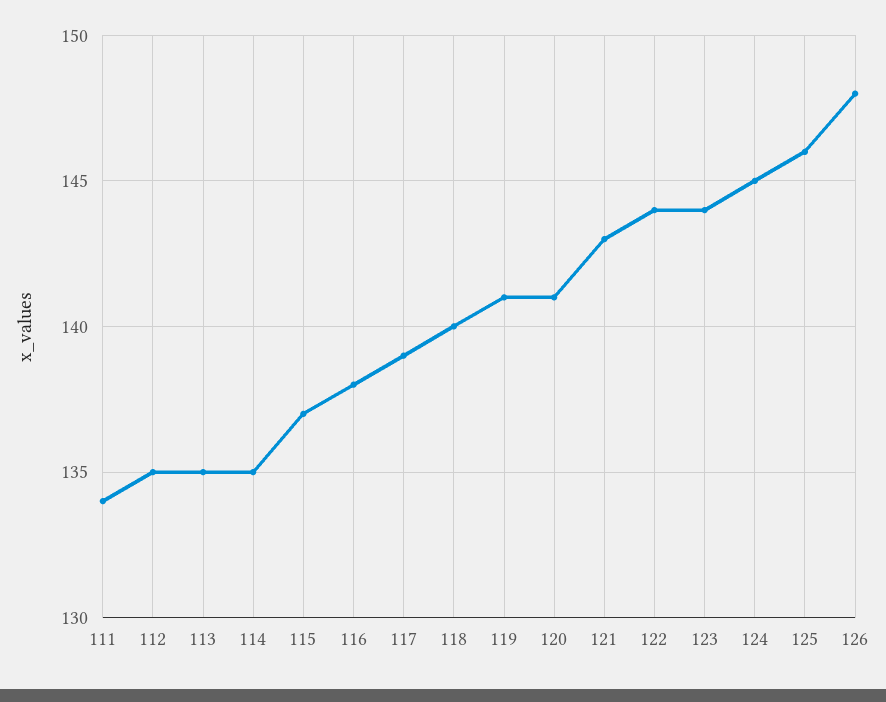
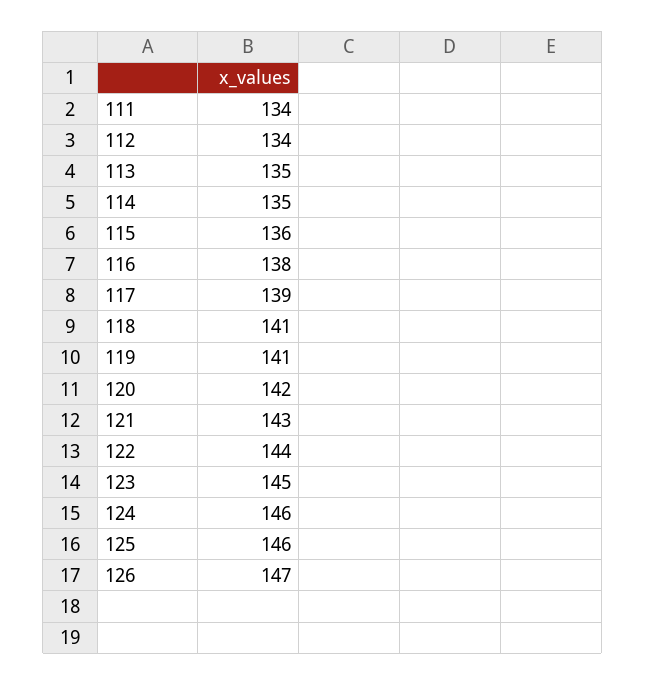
112: 135 -> 134
115: 137 -> 136
118: 140 -> 141
120: 141 -> 142
123: 144 -> 145
124: 145 -> 146
126: 148 -> 147

